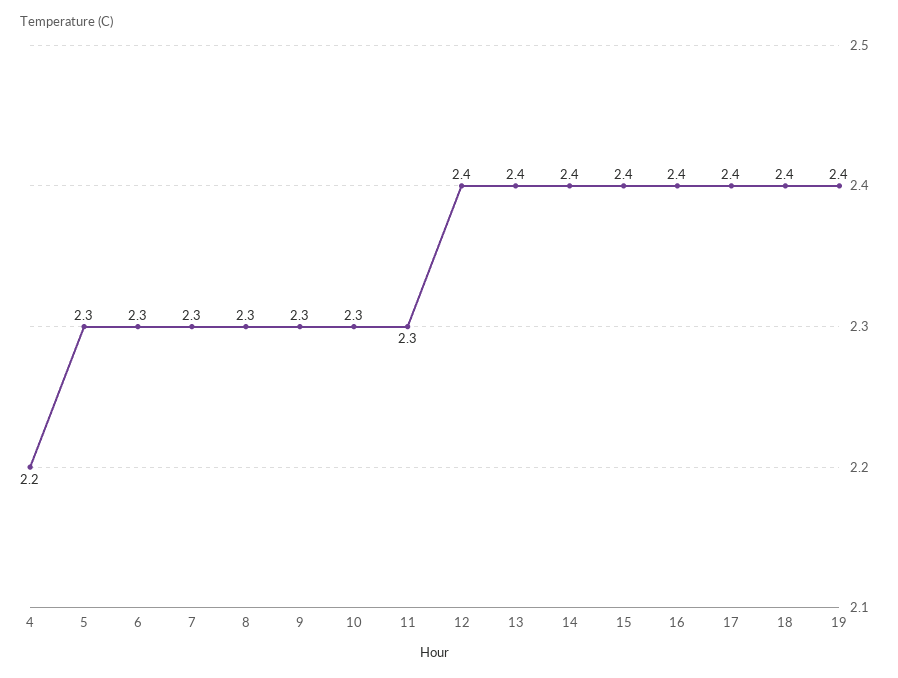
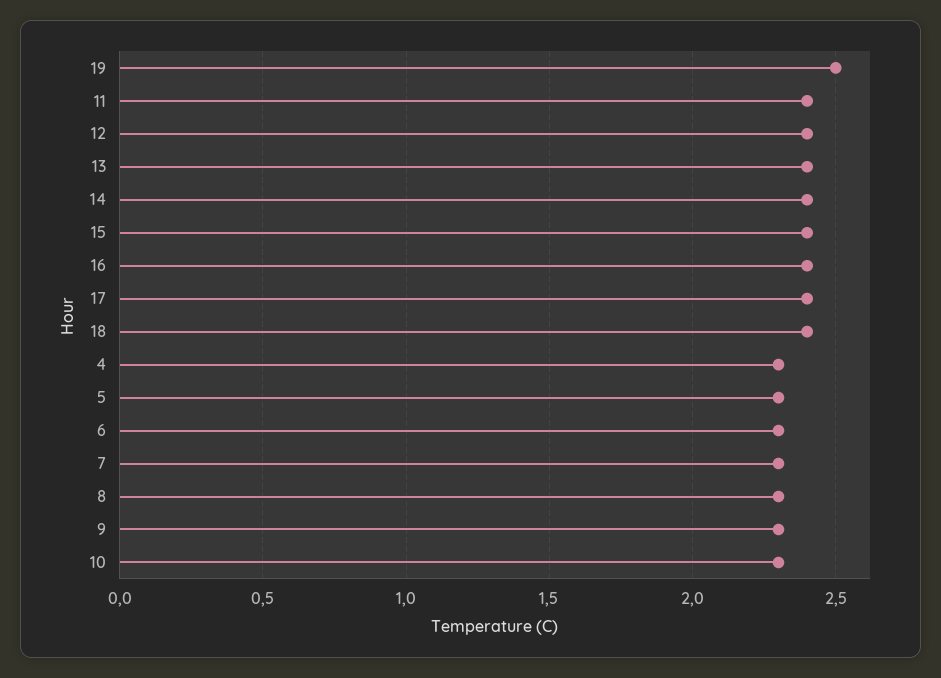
4: 2.2 -> 2.3
11: 2.3 -> 2.4
19: 2.4 -> 2.5

